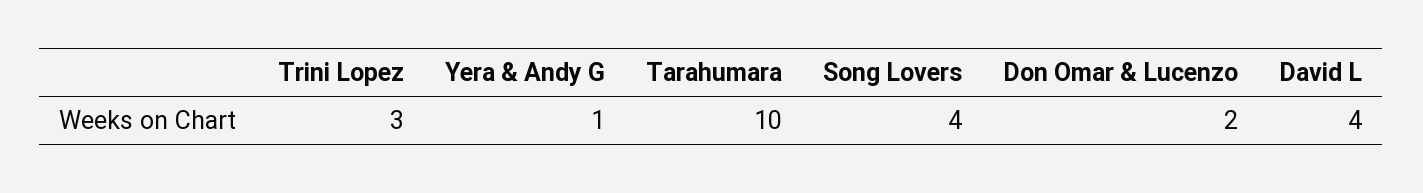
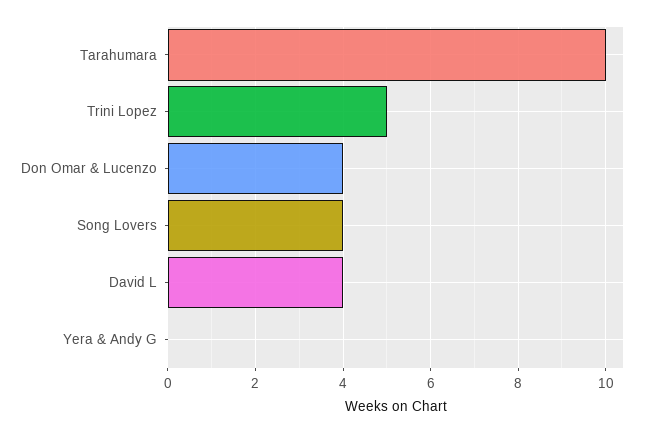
Trini Lopez: 3 -> 5
Yera & Andy G: 1 -> 0
Don Omar & Lucenzo: 2 -> 4

